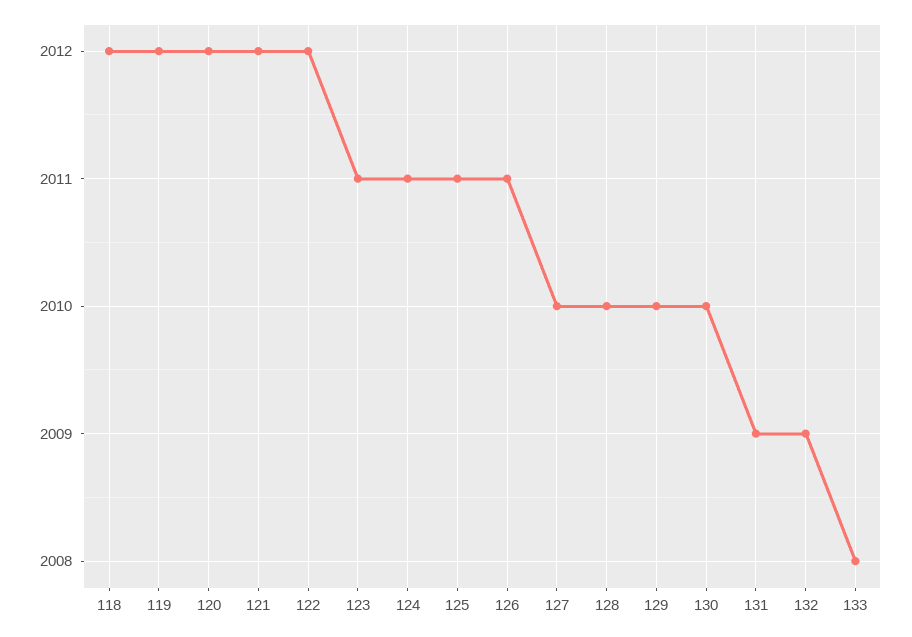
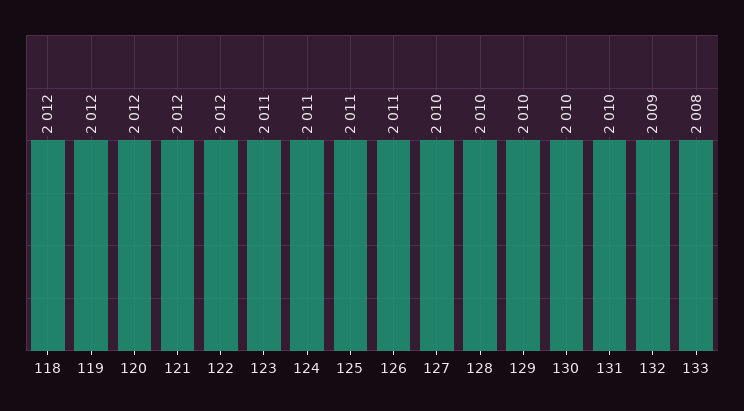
131: 2009 -> 2010

